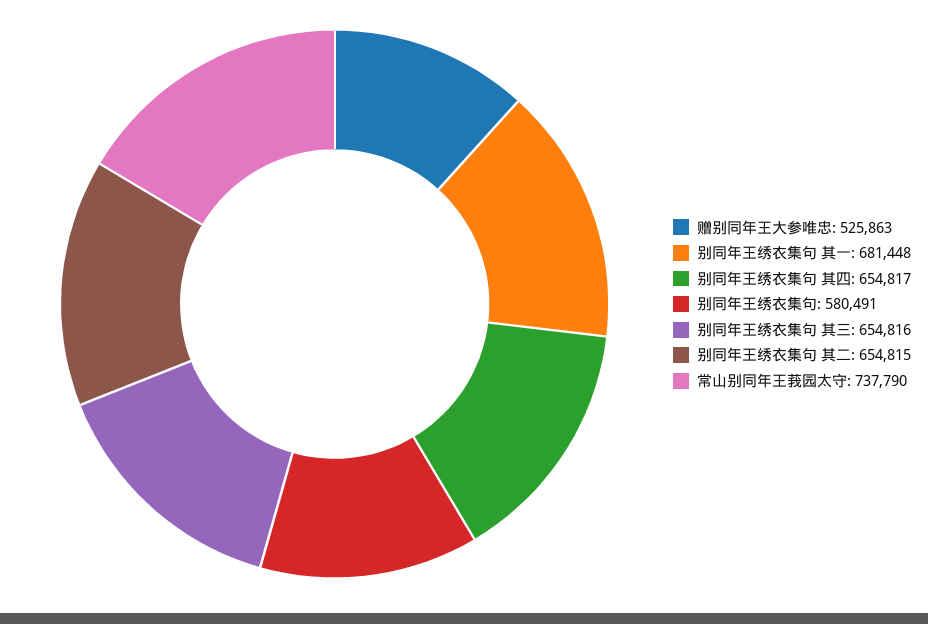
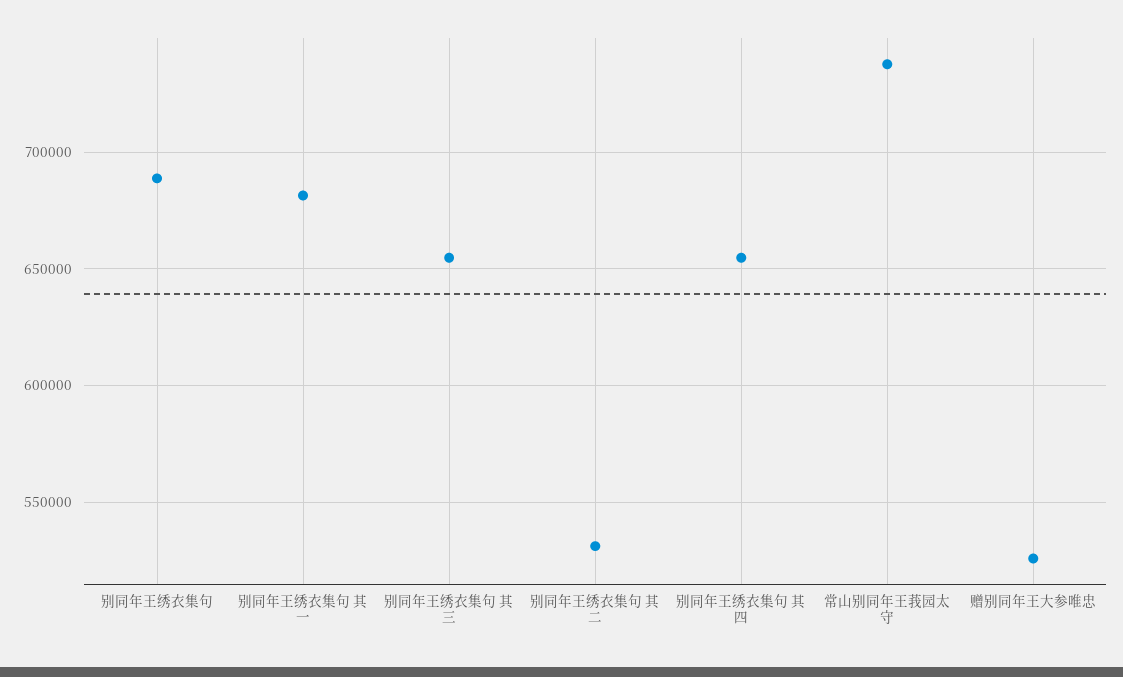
别同年王绣衣集句: 580491 -> 690000
别同年王绣衣集句 其二: 654815 -> 530000

